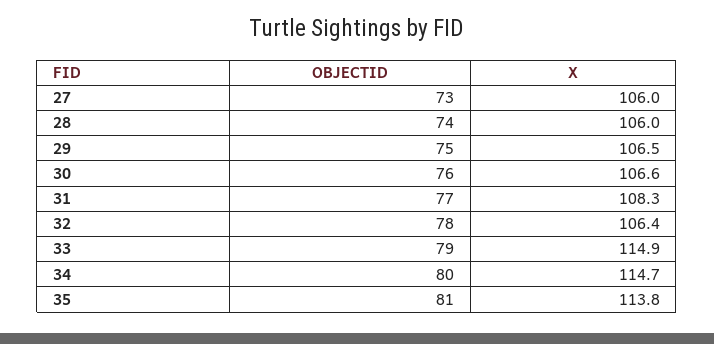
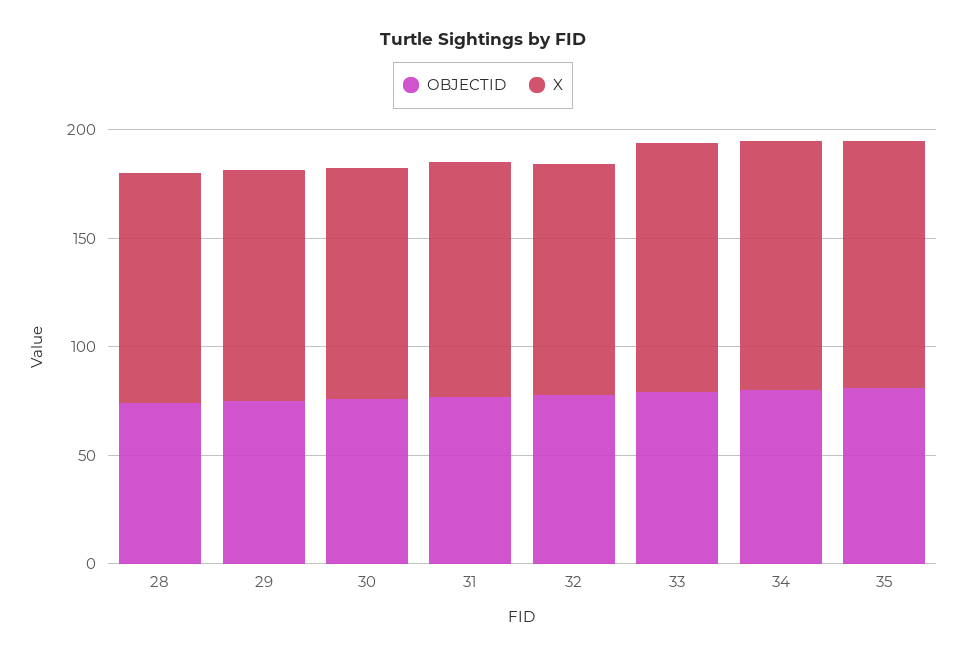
OBJECTID, 27: 73 -> none
X, 27: 106 -> none

